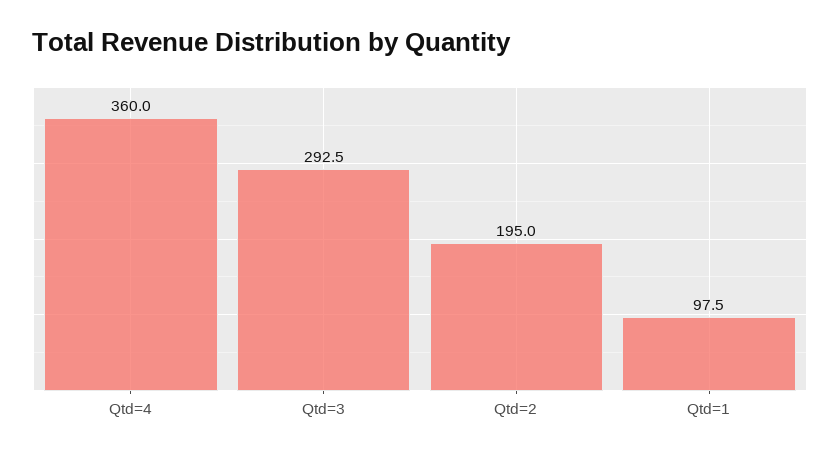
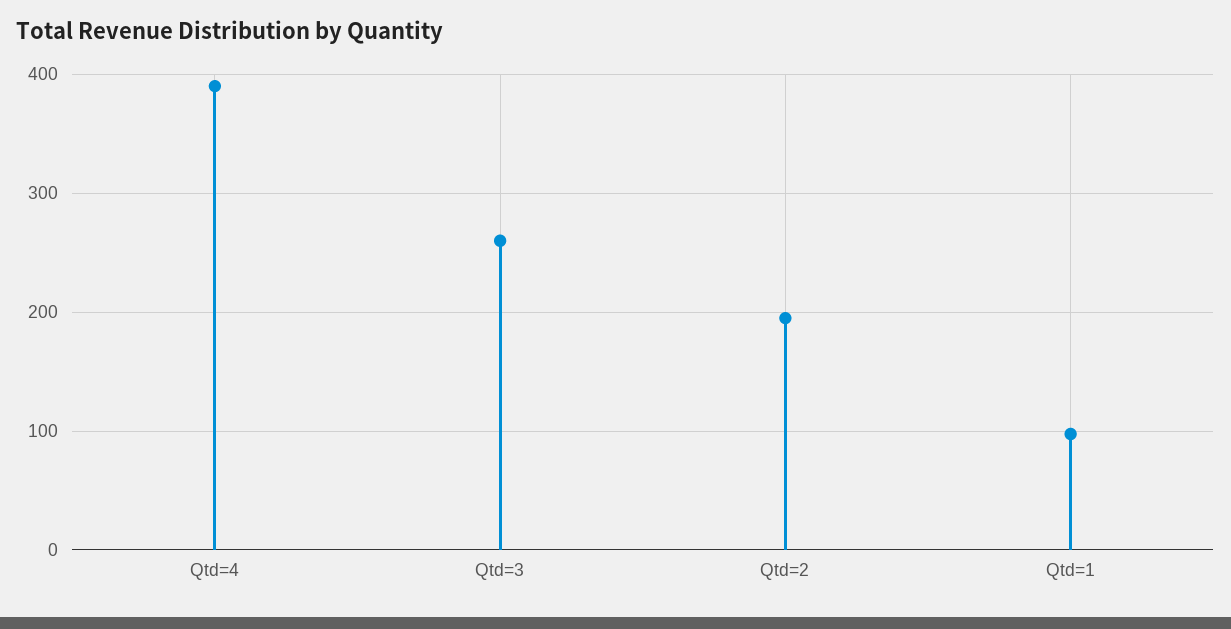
Qtd=4: 360 -> 390
Qtd=3: 292.5 -> 260

